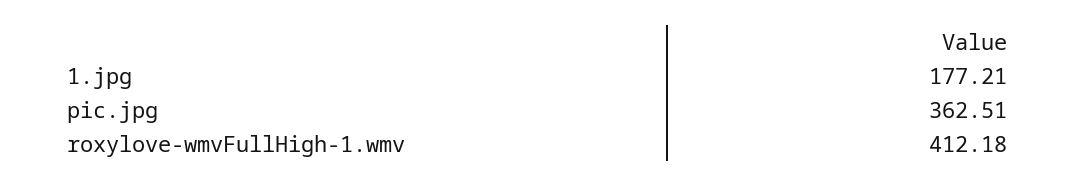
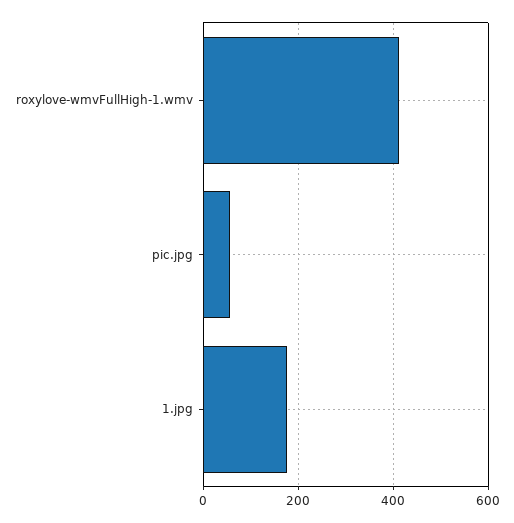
pic.jpg: 362.51 -> 60

